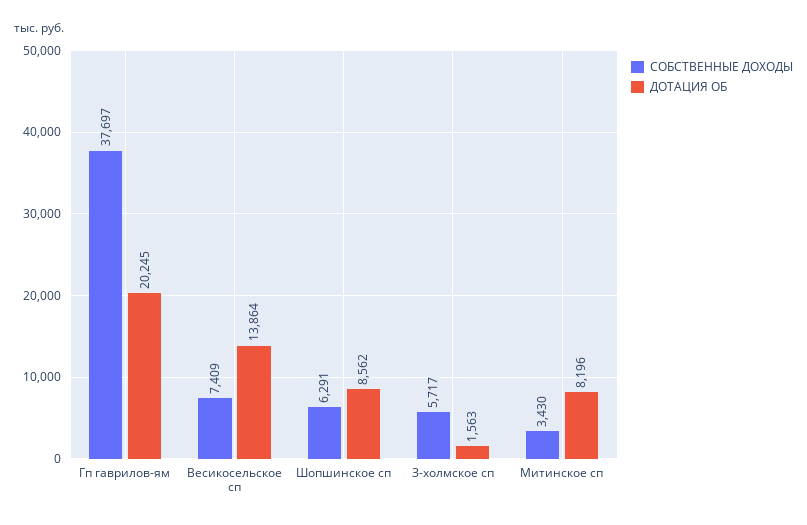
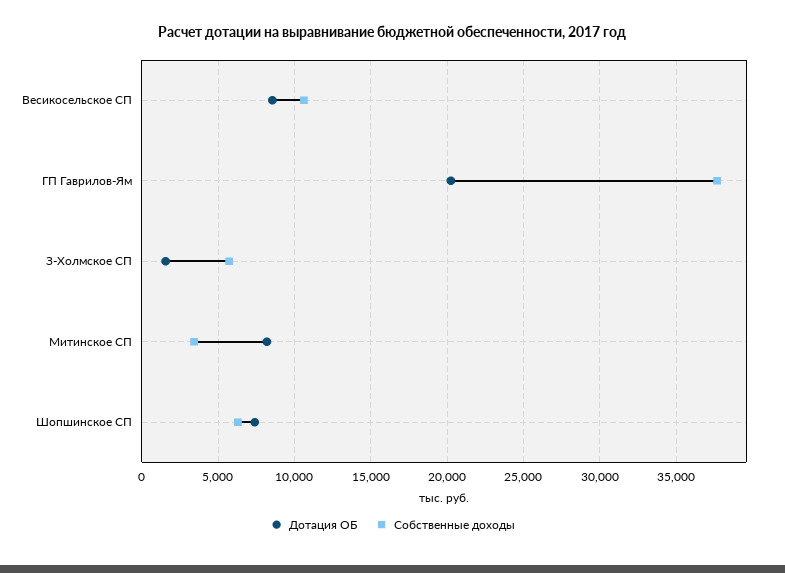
СОБСТВЕННЫЕ ДОХОДЫ, Весикосельское сп: 7409 -> 10500
ДОТАЦИЯ ОБ, Весикосельское сп: 13864 -> 8500
ДОТАЦИЯ ОБ, Шопшинское сп: 8562 -> 7500

